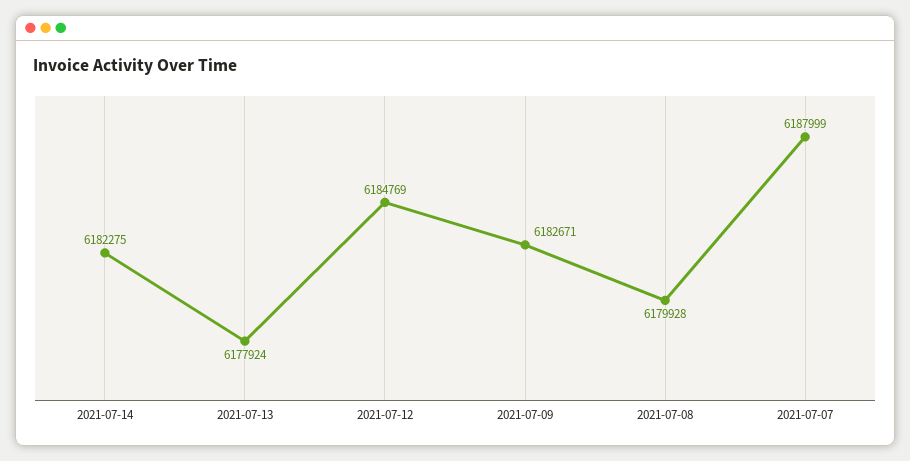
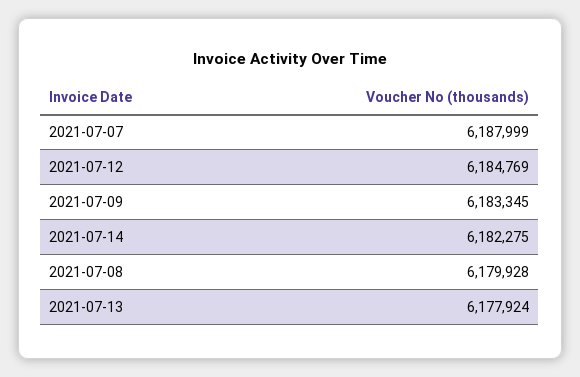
2021-07-09: 6182671 -> 6183345

